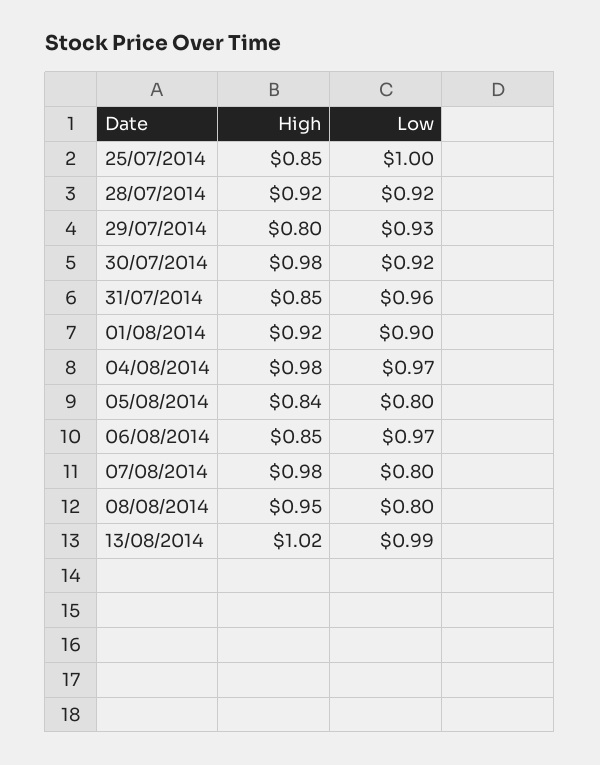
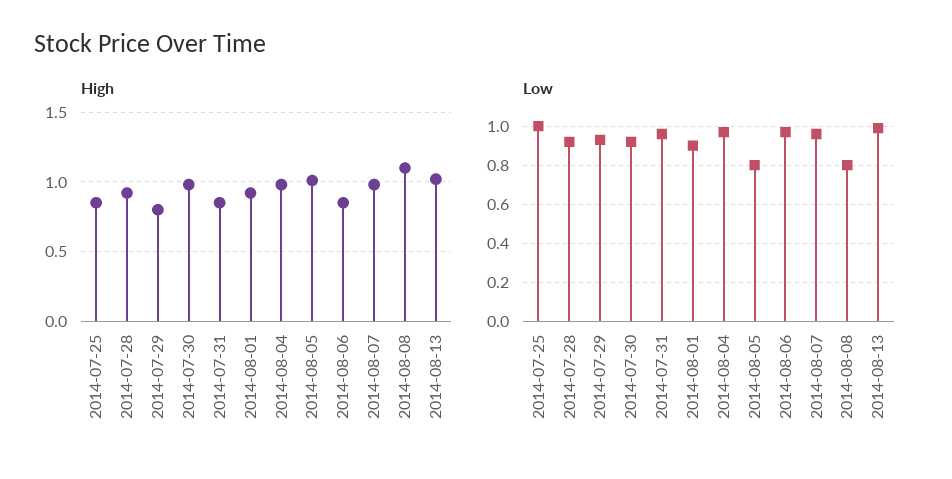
High, 05/08/2014: 0.84 -> 1
Low, 07/08/2014: 0.8 -> 0.95
High, 08/08/2014: 0.95 -> 1.1

